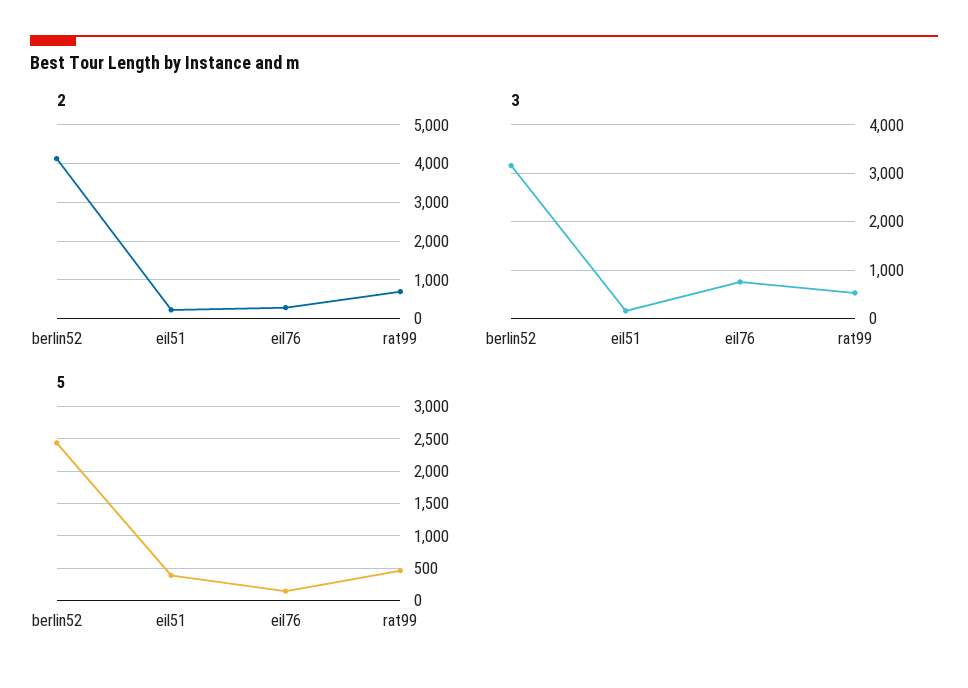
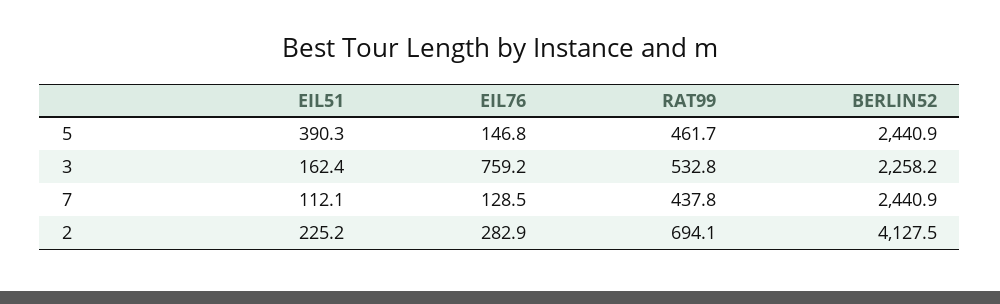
3, berlin52: 3200 -> 2258.2
7, eil51: none -> 112.1
7, eil76: none -> 128.5
7, rat99: none -> 437.8
7, berlin52: none -> 2440.9

